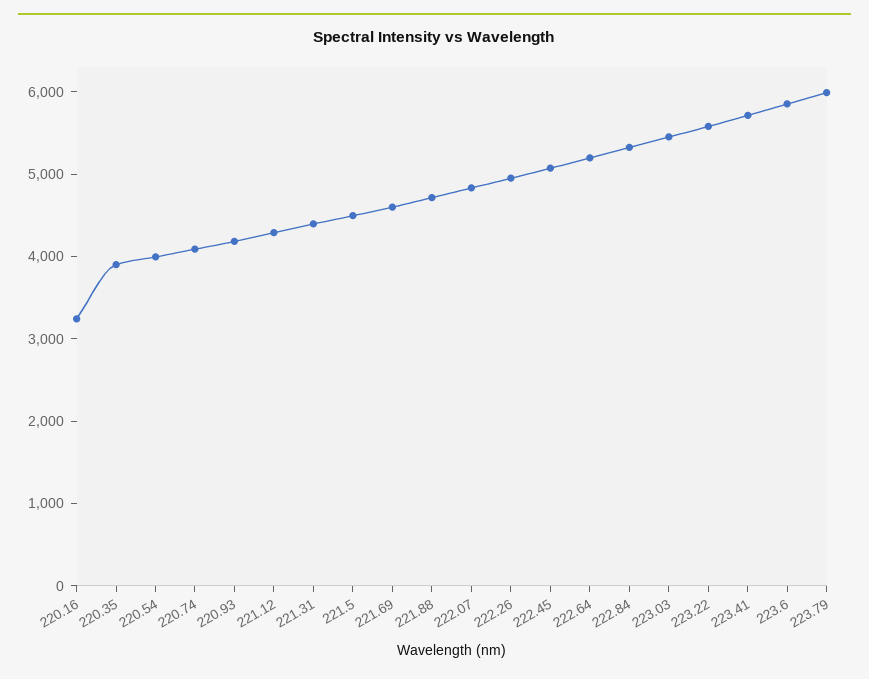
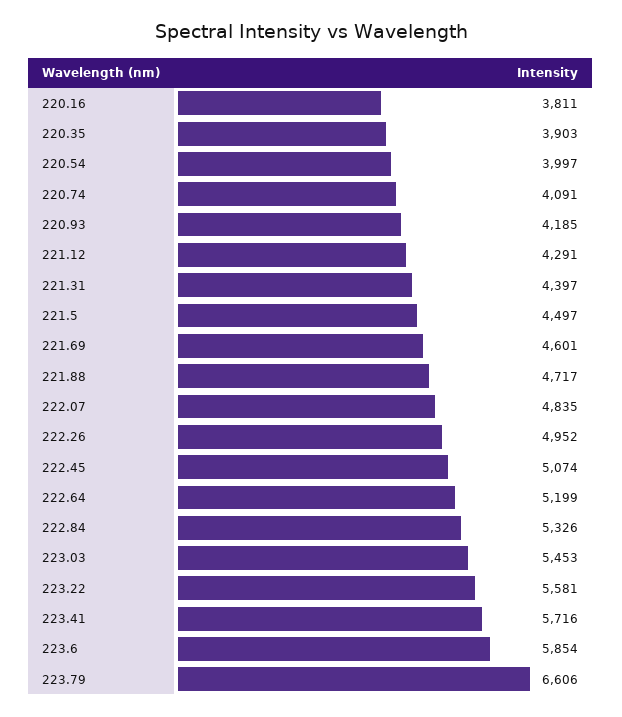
220.16: 3200 -> 3811
223.79: 6000 -> 6606

